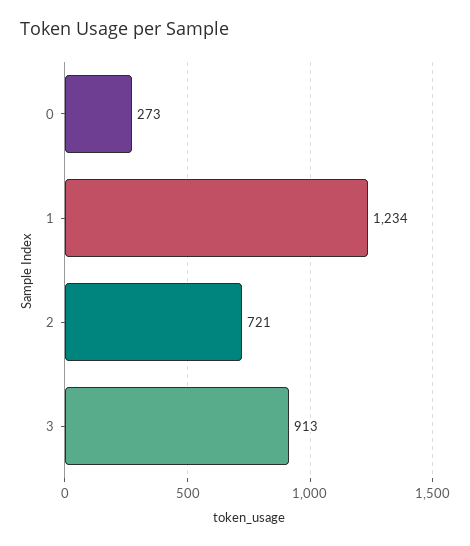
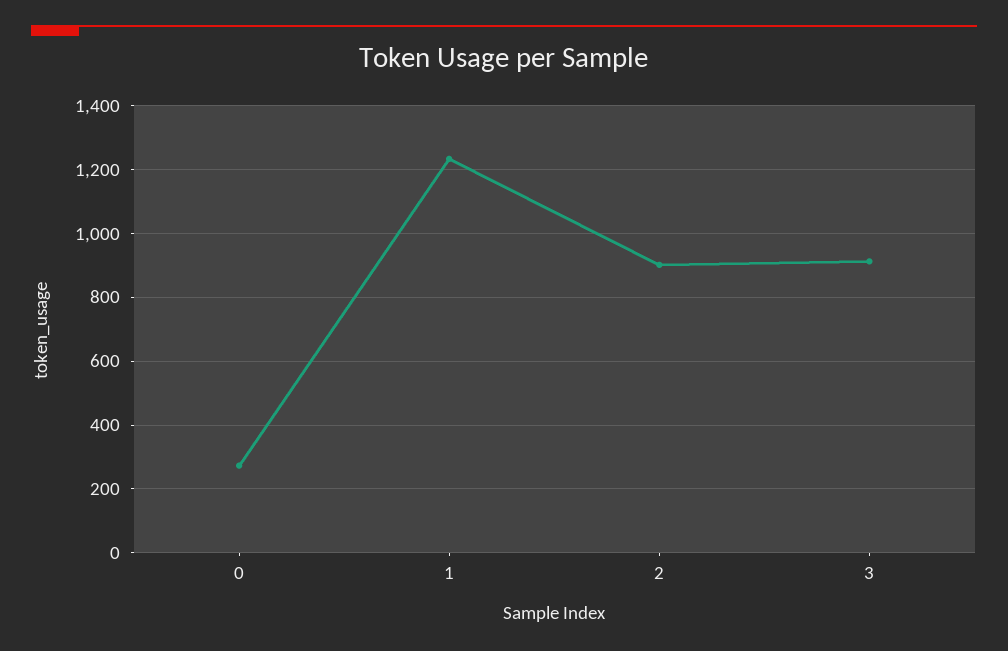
2: 721 -> 900

